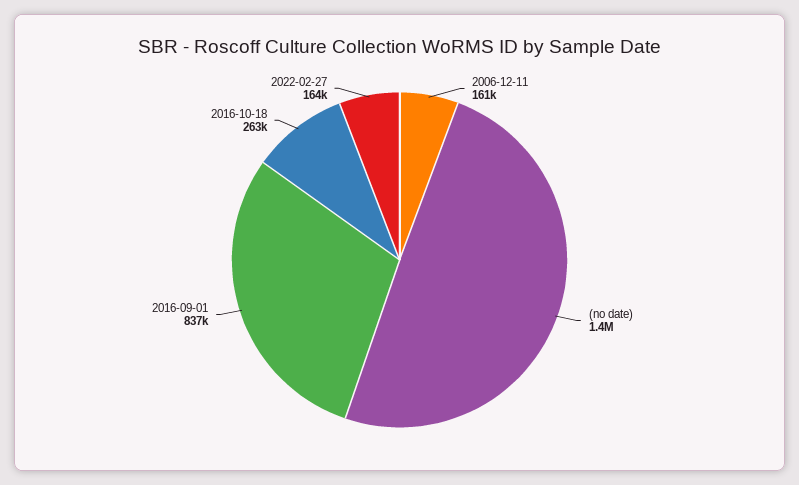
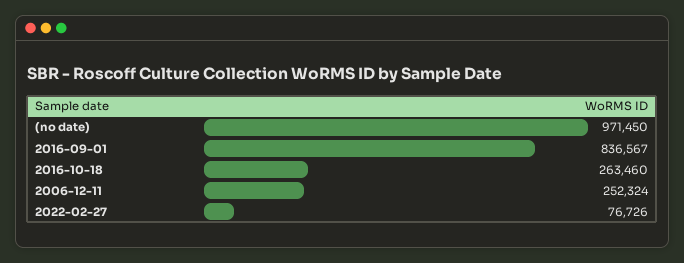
2006-12-11: 161000 -> 252324
(no date): 1400000 -> 971450
2022-02-27: 164000 -> 76726

